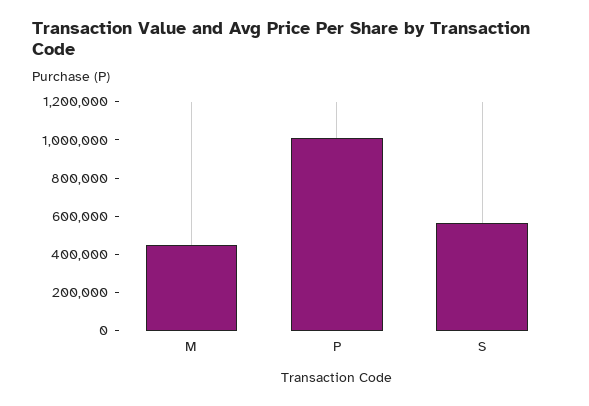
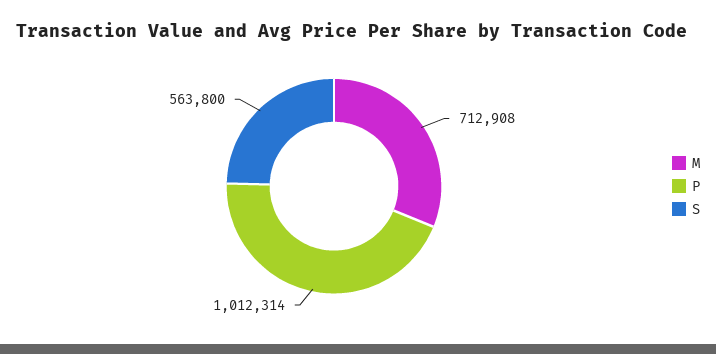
M: 450000 -> 712908

